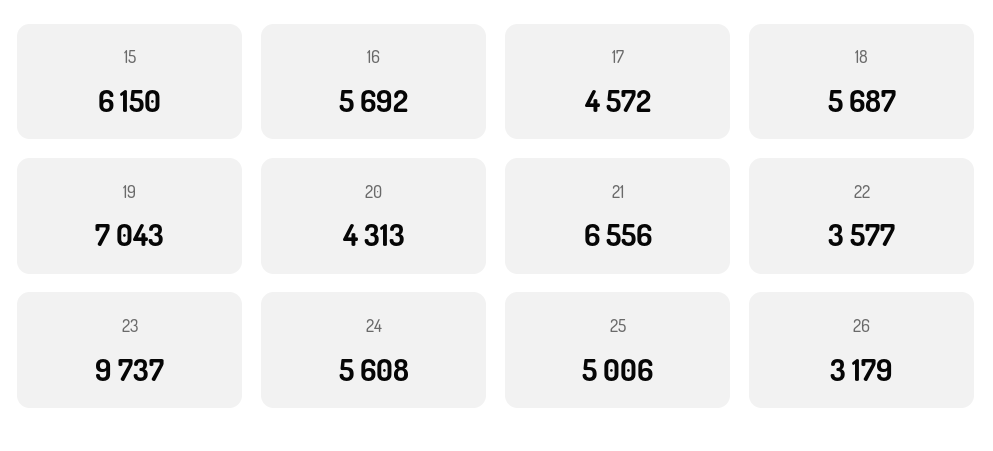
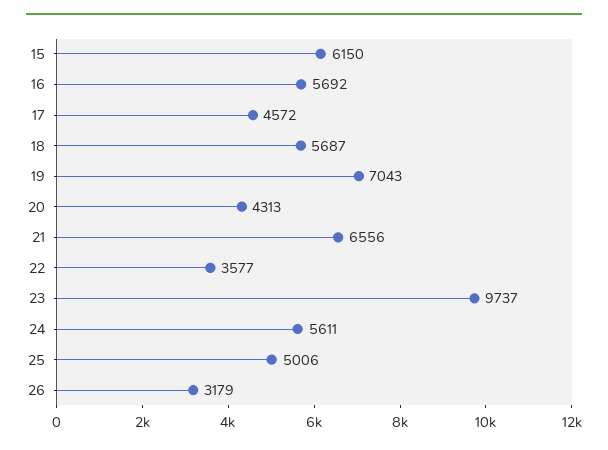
24: 5608 -> 5611

